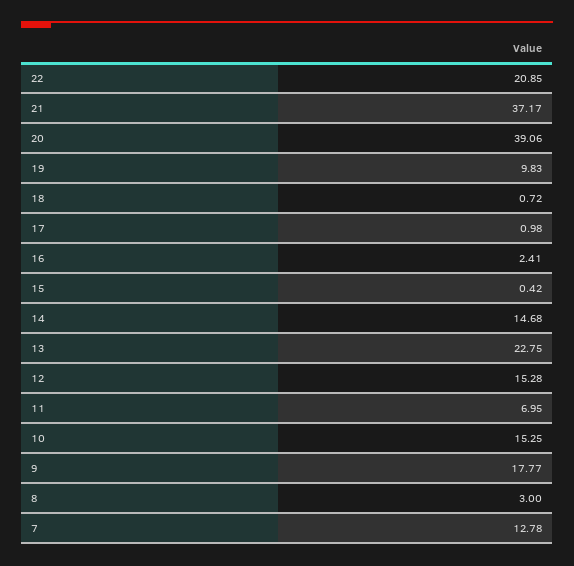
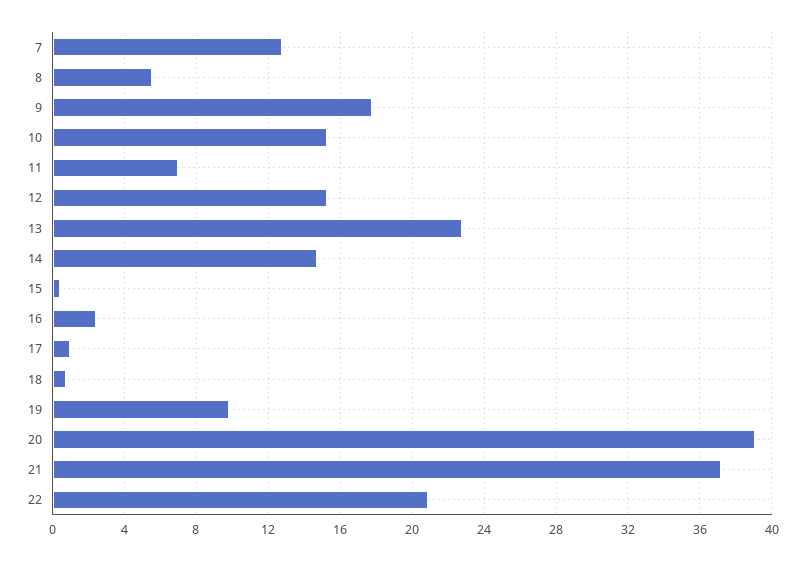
8: 3 -> 5.5

